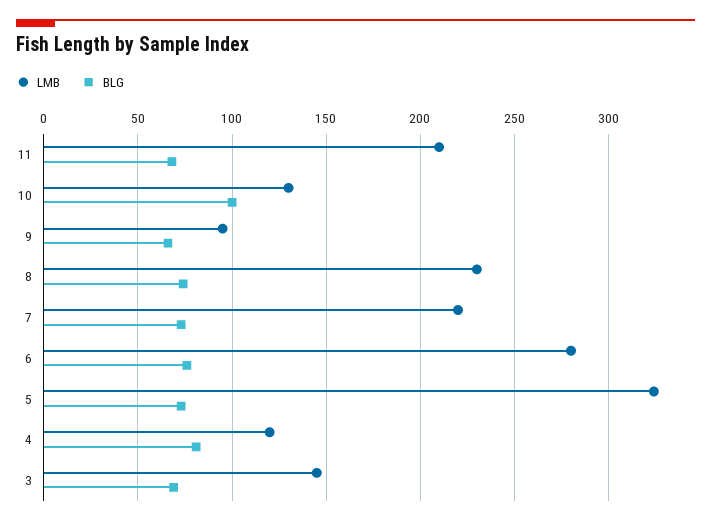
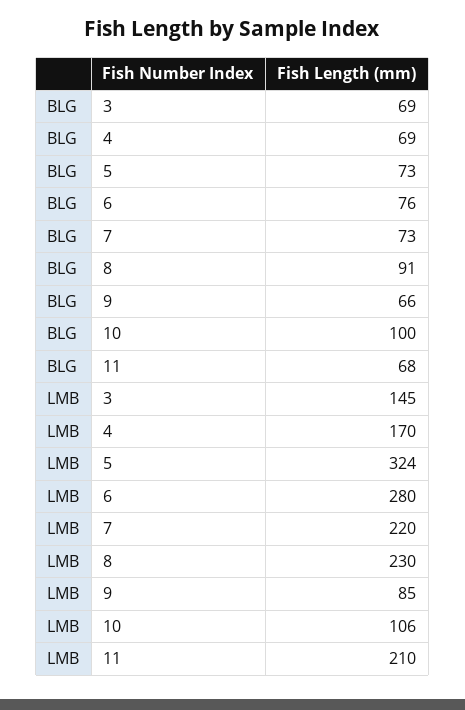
LMB, 10: 130 -> 106
LMB, 9: 95 -> 85
BLG, 8: 75 -> 91
LMB, 4: 120 -> 170
BLG, 4: 80 -> 69

